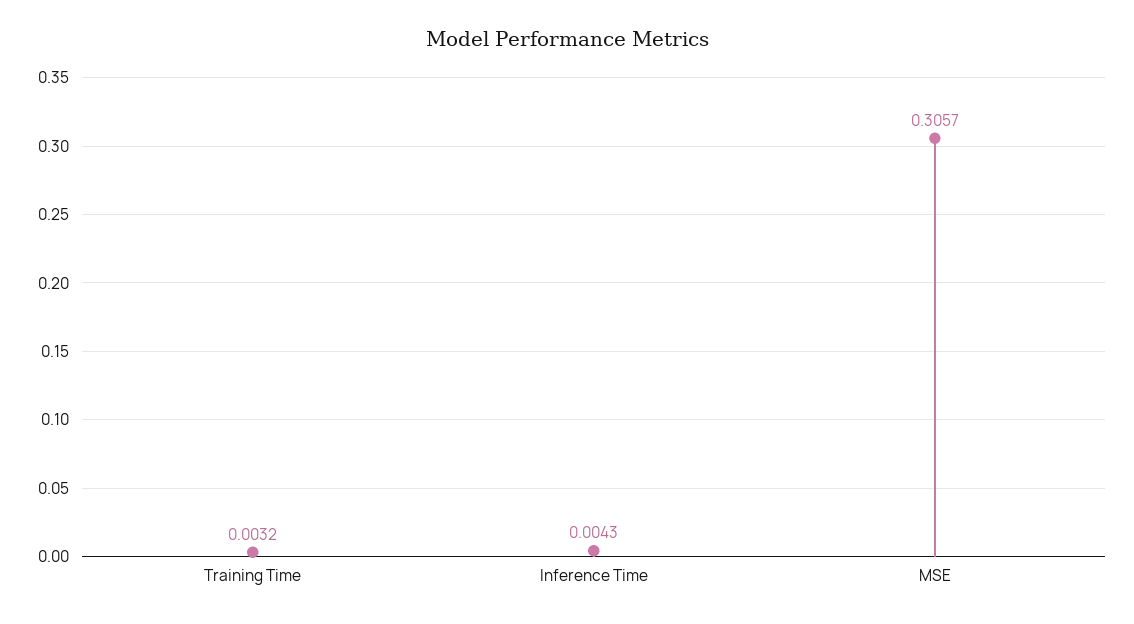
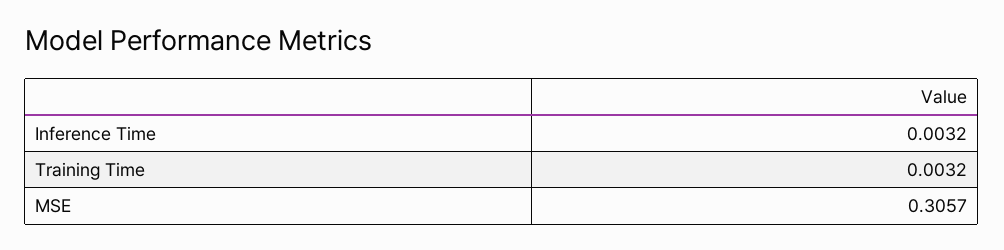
Inference Time: 0.0043 -> 0.0032

